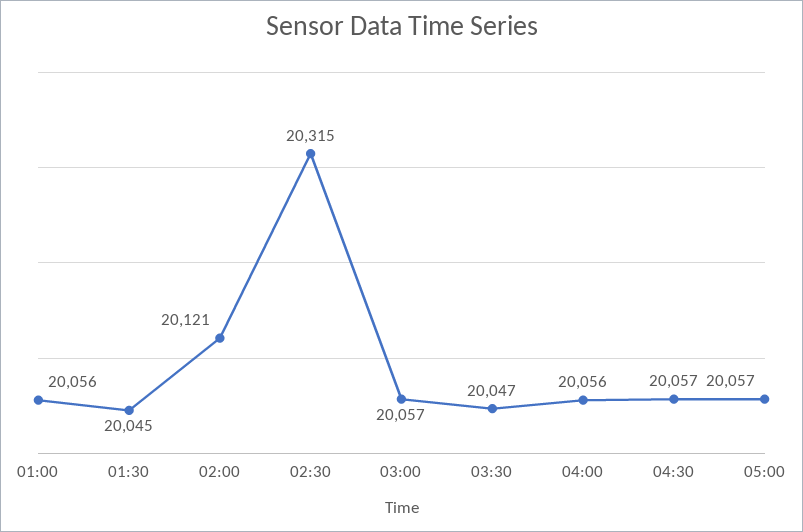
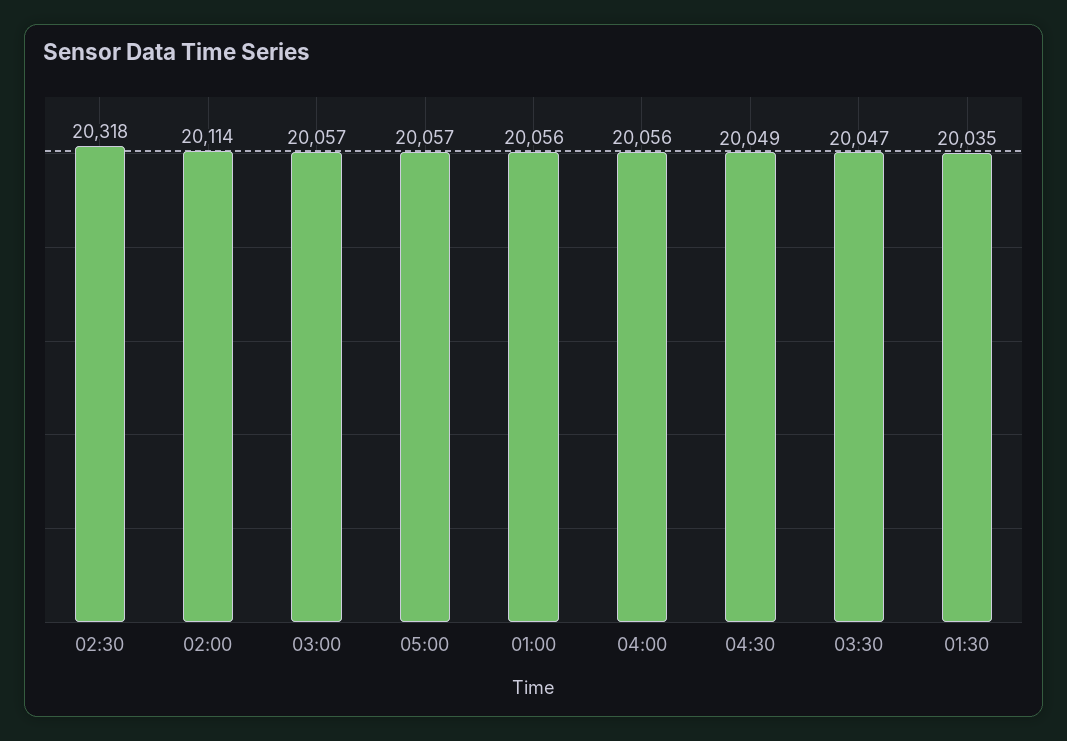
01:30: 20045 -> 20035
02:00: 20121 -> 20114
02:30: 20315 -> 20318
04:30: 20057 -> 20049

